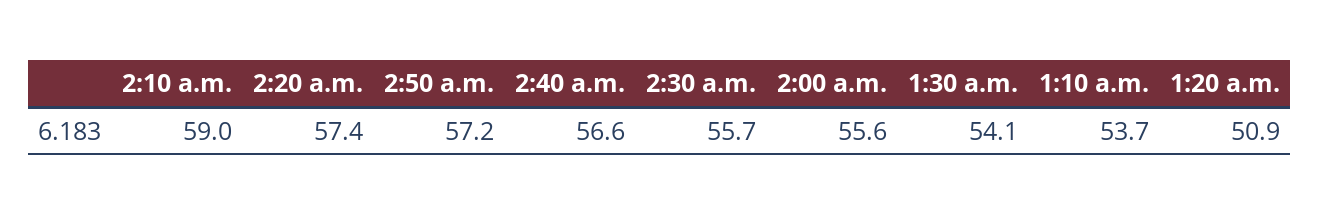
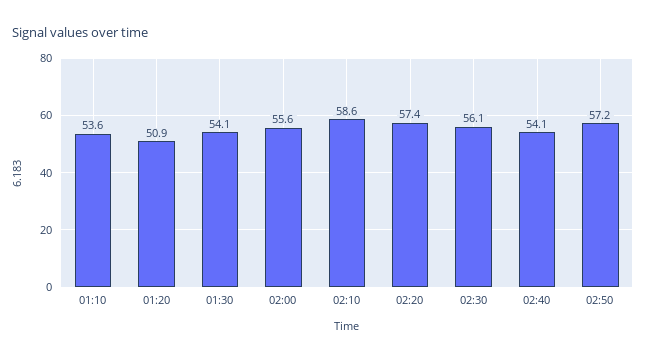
2:10 a.m.: 59 -> 58.6
2:40 a.m.: 56.6 -> 54.1
2:30 a.m.: 55.7 -> 56.1
1:10 a.m.: 53.7 -> 53.6

